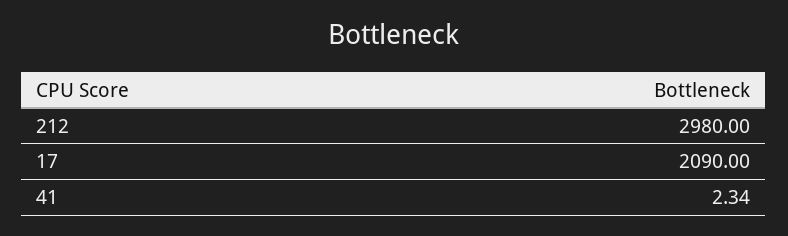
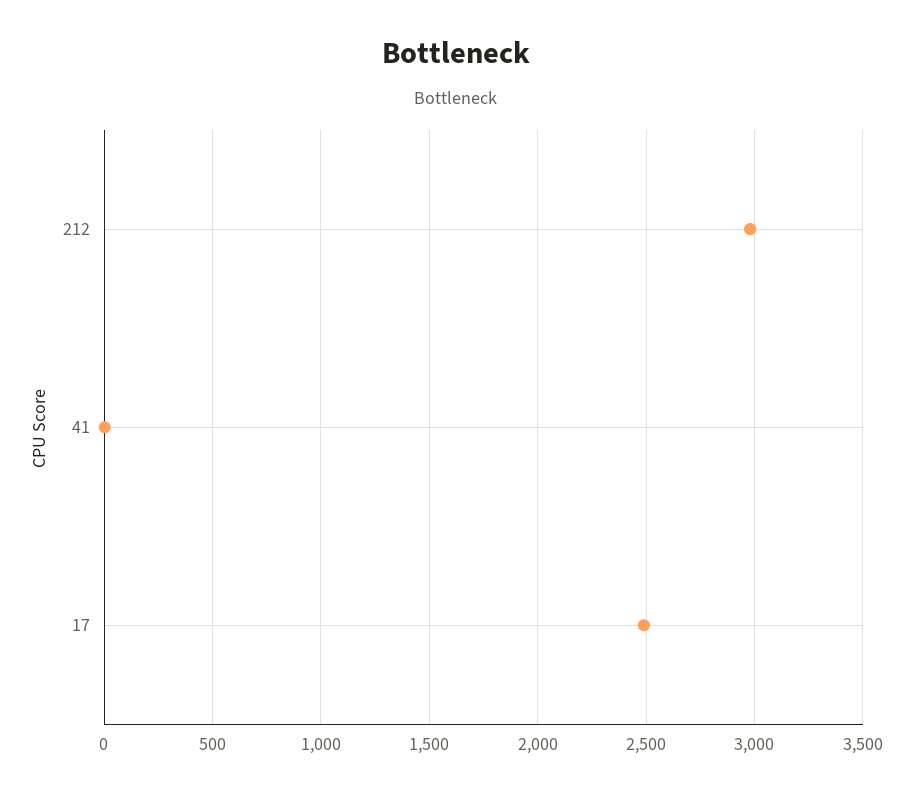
17: 2090 -> 2500

